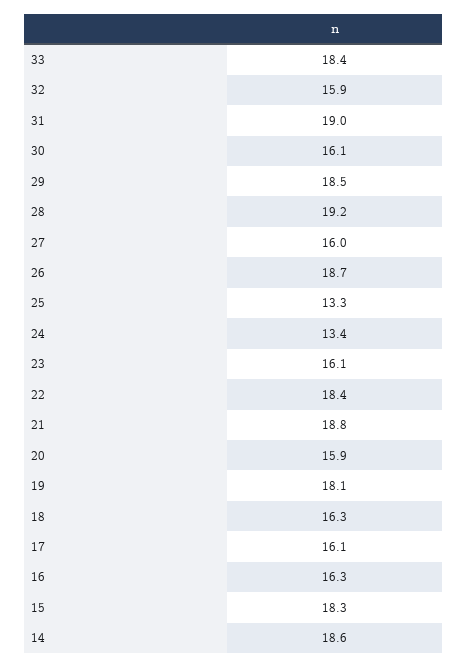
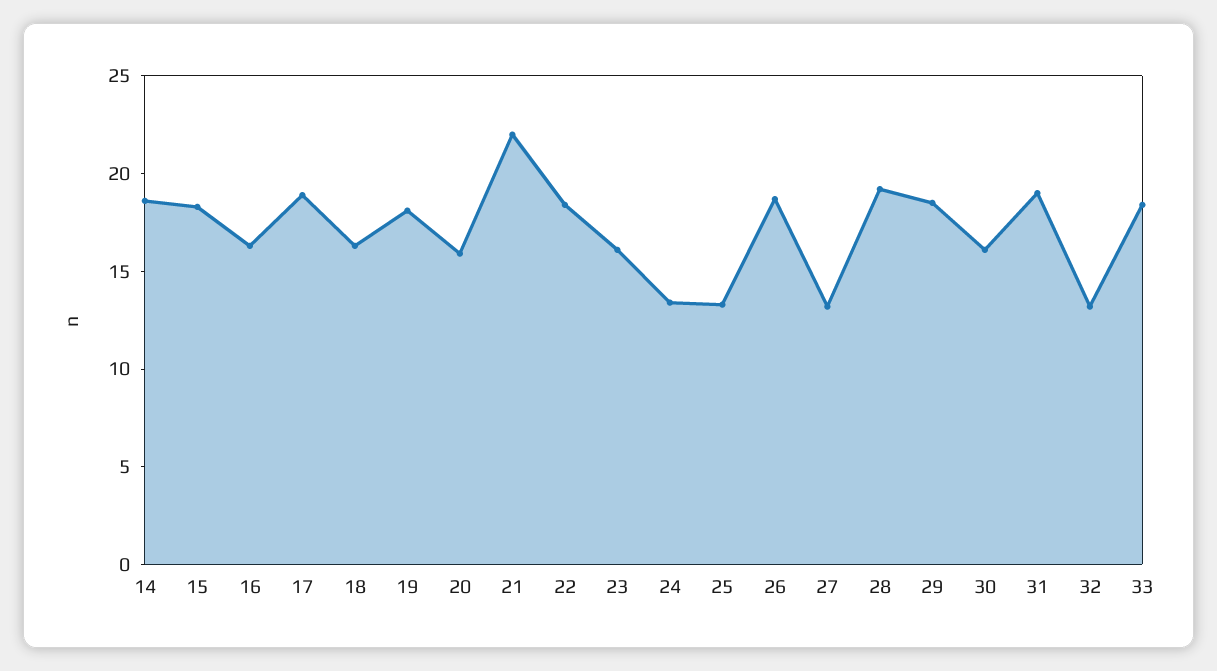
32: 15.9 -> 13
27: 16 -> 13
21: 18.8 -> 22
17: 16.1 -> 19

